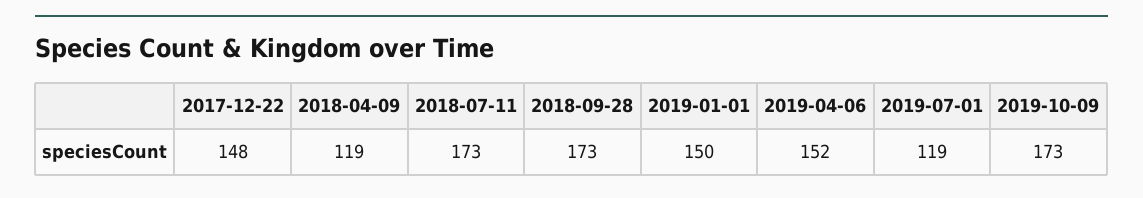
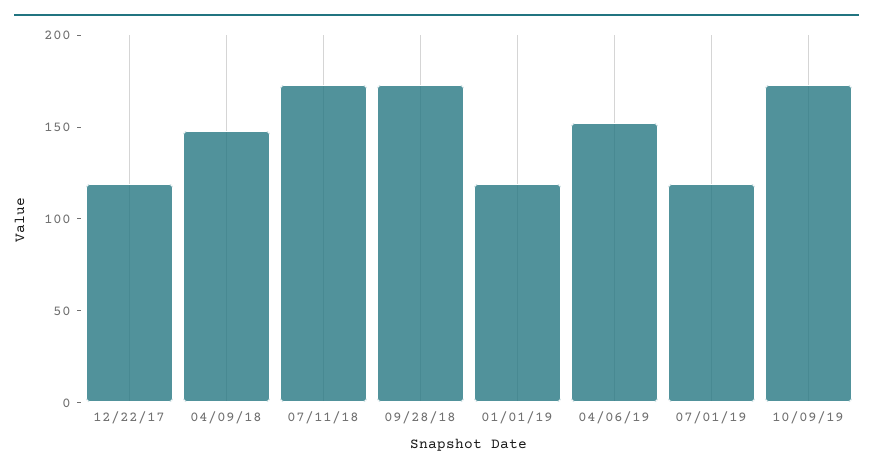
2017-12-22: 148 -> 120
2018-04-09: 119 -> 150
2019-01-01: 150 -> 120

